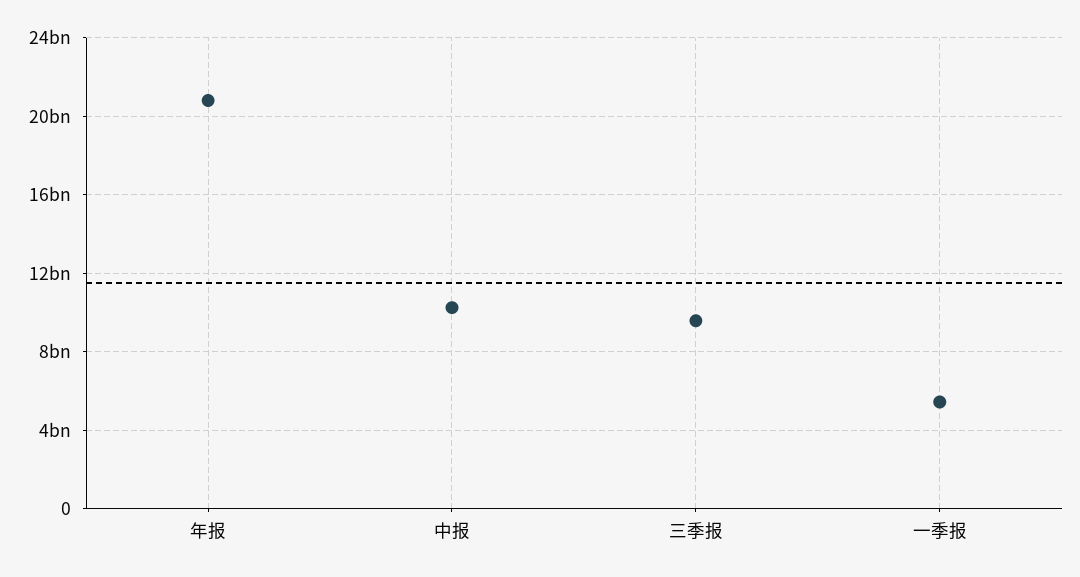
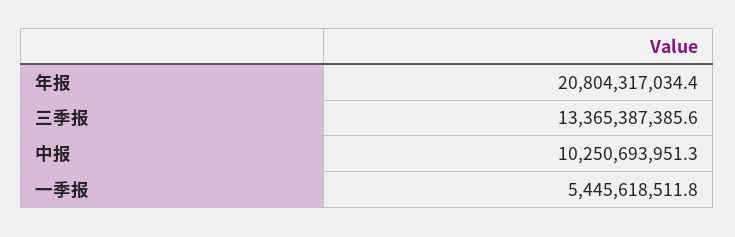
三季报: 9500000000 -> 13365387385.6

